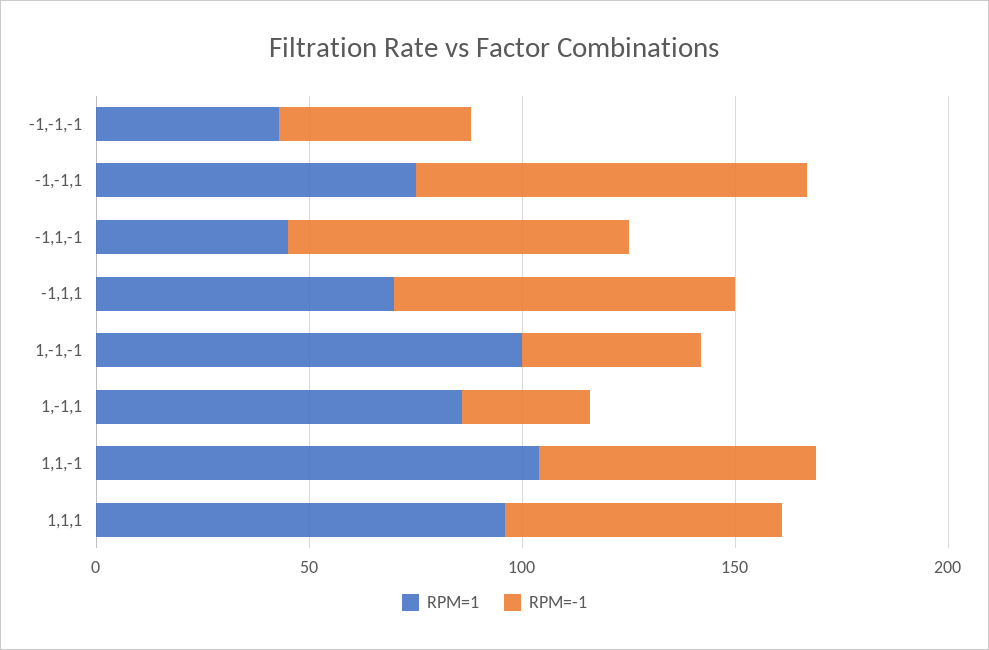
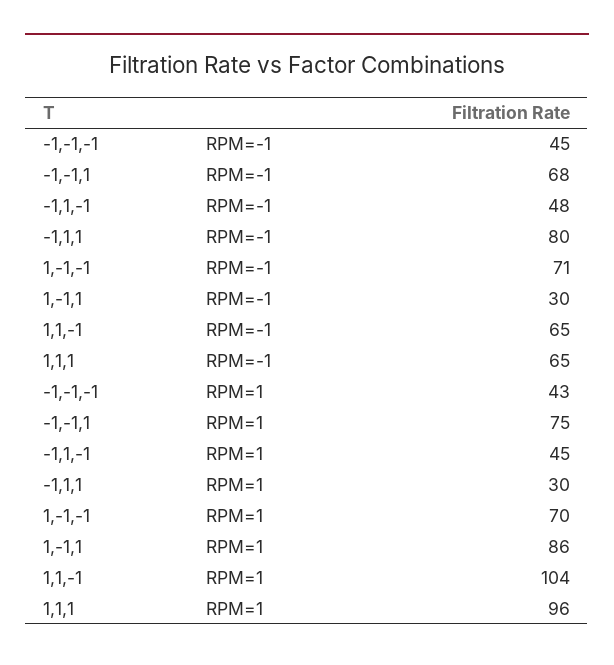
RPM=-1, -1,-1,1: 90 -> 68
RPM=-1, -1,1,-1: 80 -> 48
RPM=1, -1,1,1: 70 -> 30
RPM=1, 1,-1,-1: 100 -> 70
RPM=-1, 1,-1,-1: 40 -> 71

